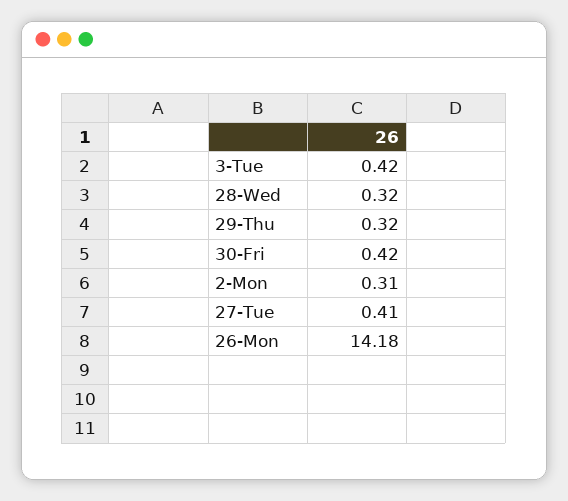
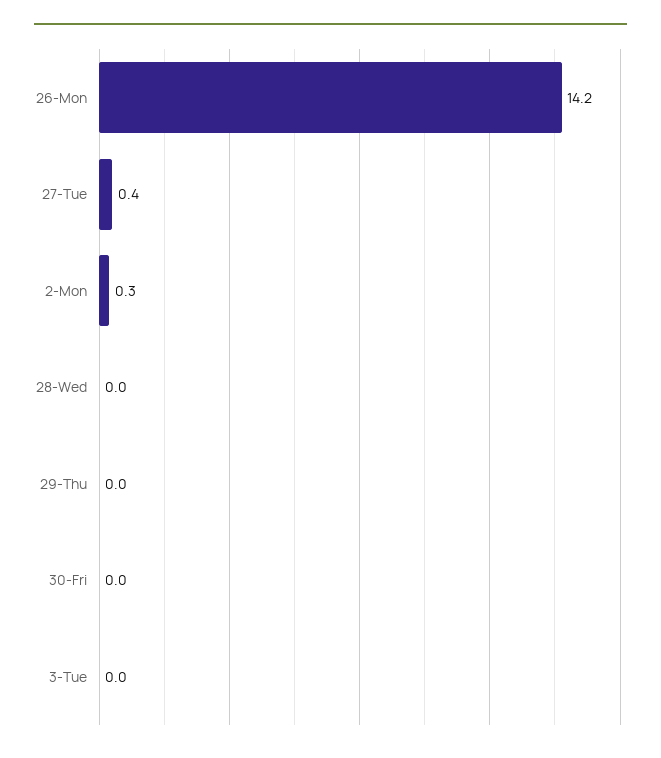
3-Tue: 0.42 -> 0
28-Wed: 0.32 -> 0
29-Thu: 0.32 -> 0
30-Fri: 0.42 -> 0

